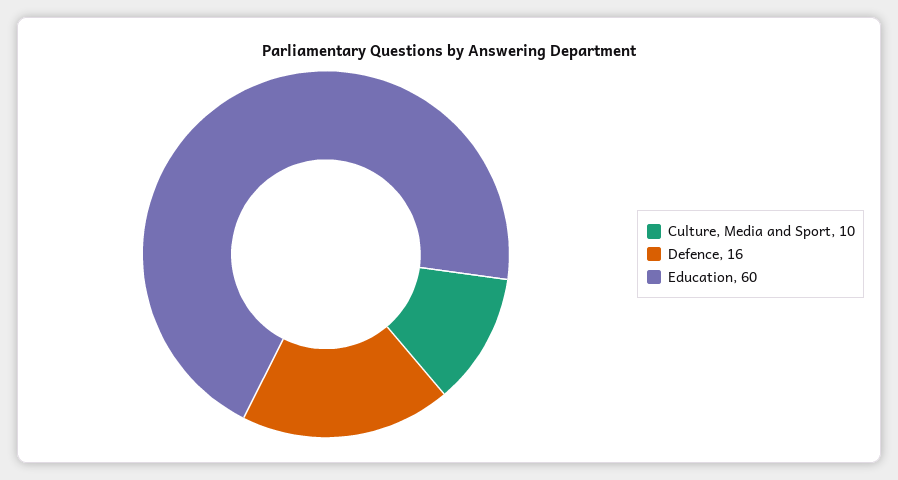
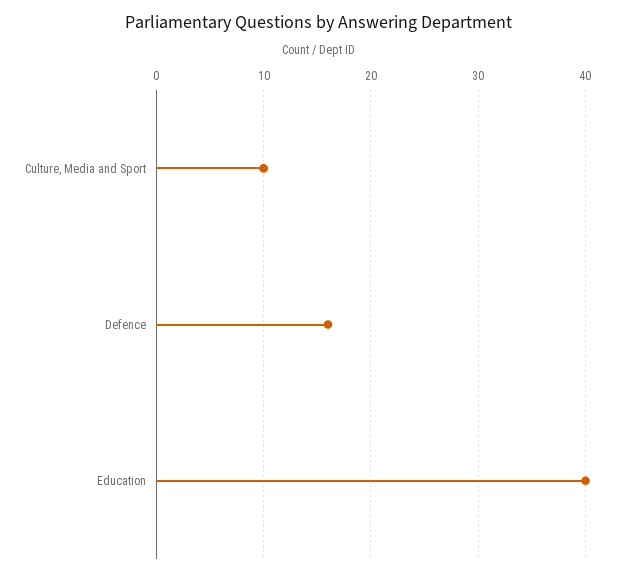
Education: 60 -> 40

